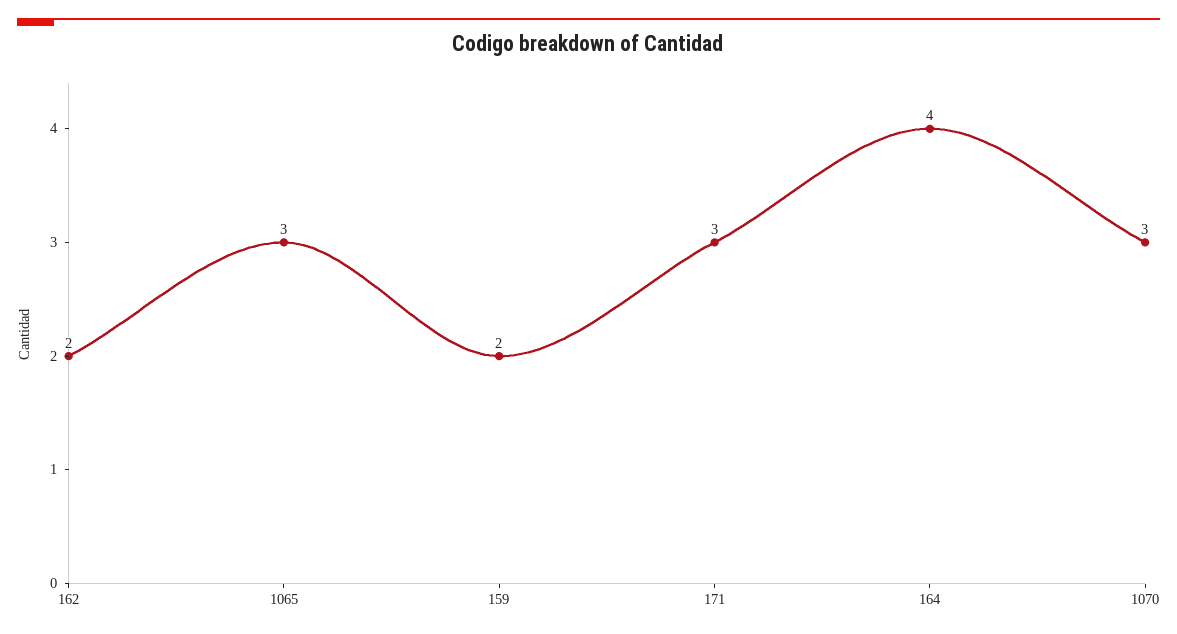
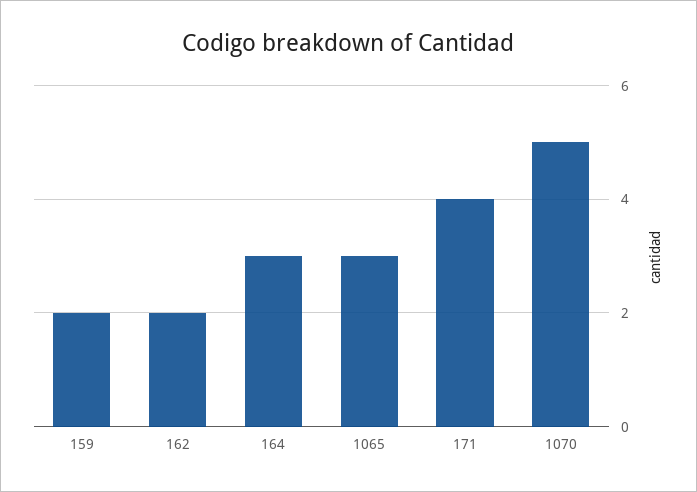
171: 3 -> 4
164: 4 -> 3
1070: 3 -> 5

